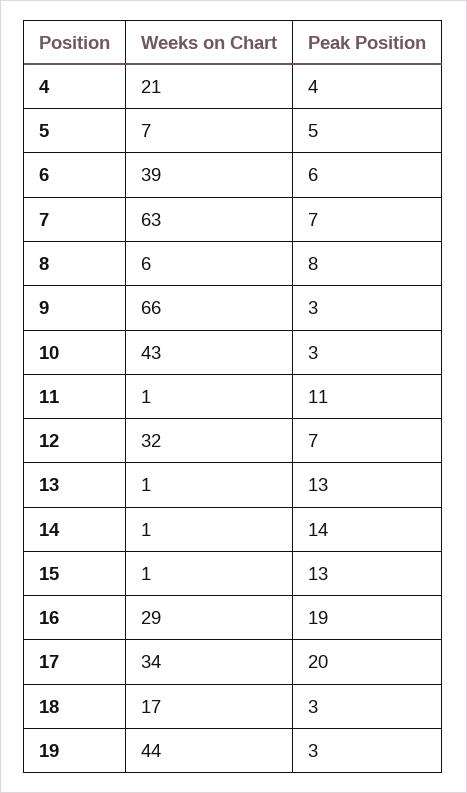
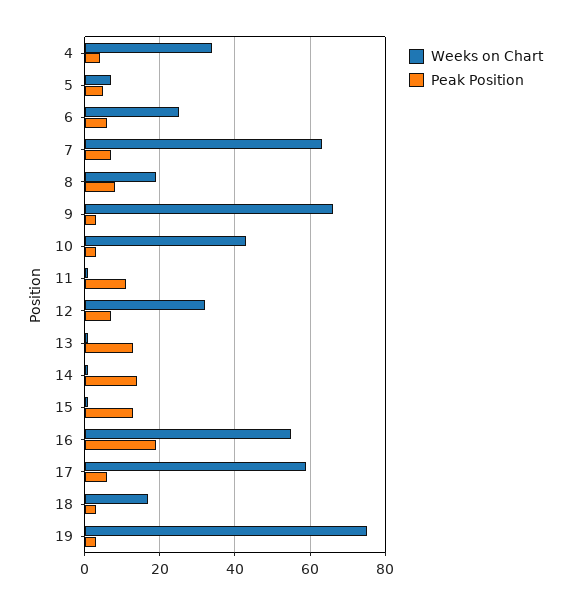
Weeks on Chart, 4: 21 -> 35
Weeks on Chart, 6: 39 -> 25
Weeks on Chart, 8: 6 -> 20
Weeks on Chart, 16: 29 -> 55
Weeks on Chart, 17: 34 -> 60
Peak Position, 17: 20 -> 5
Weeks on Chart, 19: 44 -> 75

